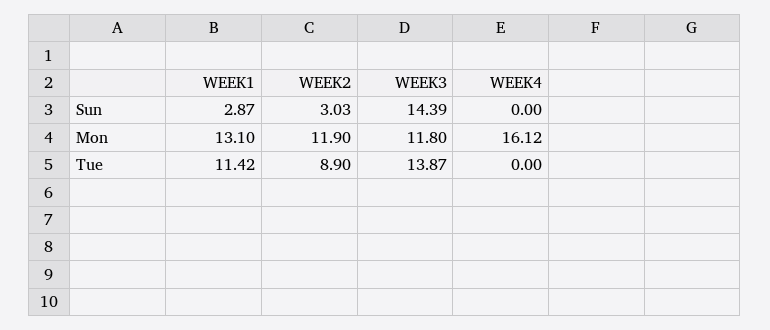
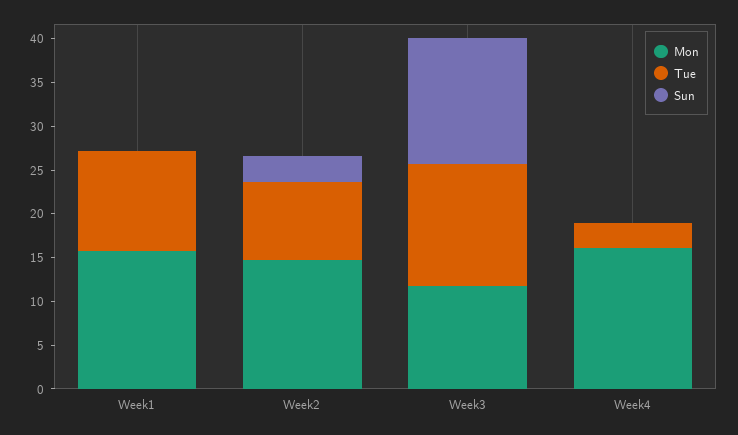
Sun, WEEK1: 2.87 -> 0
Mon, WEEK1: 13.1 -> 16
Mon, WEEK2: 11.9 -> 15
Tue, WEEK4: 0 -> 3

